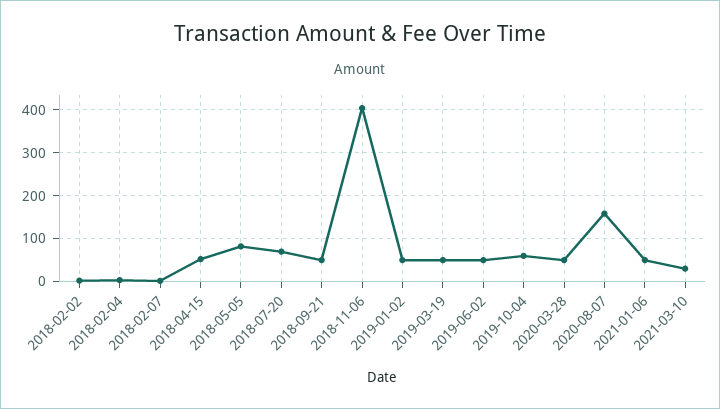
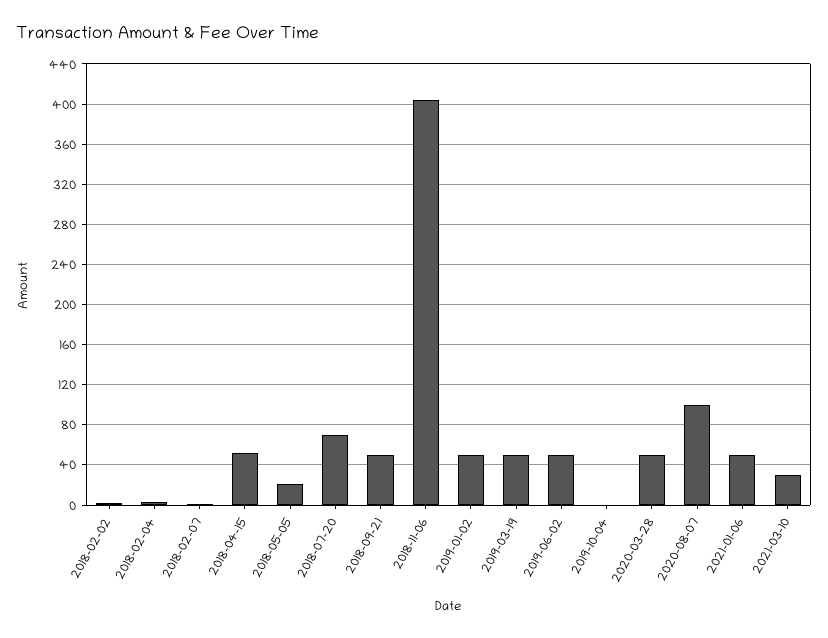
2018-05-05: 80 -> 20
2019-10-04: 60 -> 0
2020-08-07: 160 -> 100

